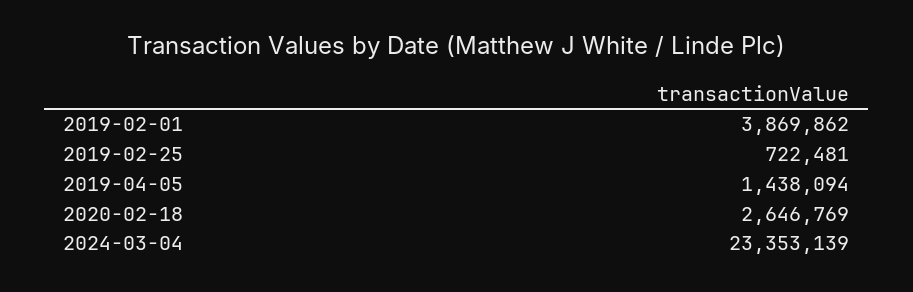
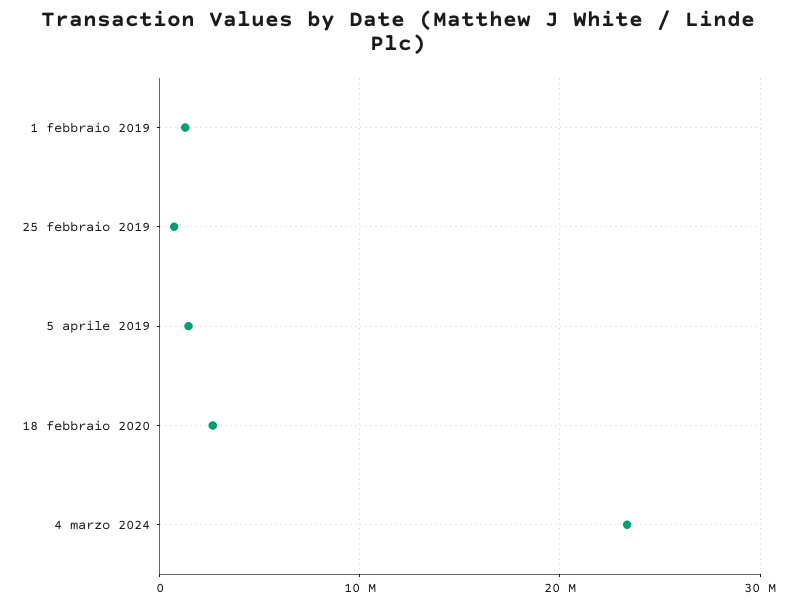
2019-02-01: 3869862 -> 1000000

